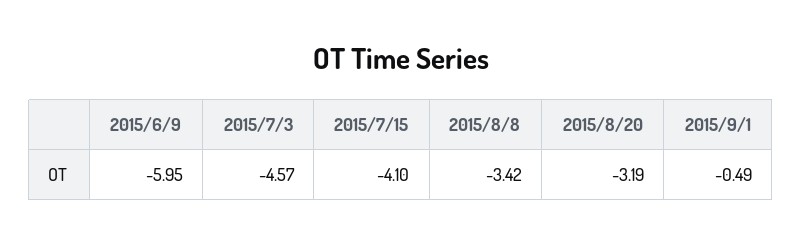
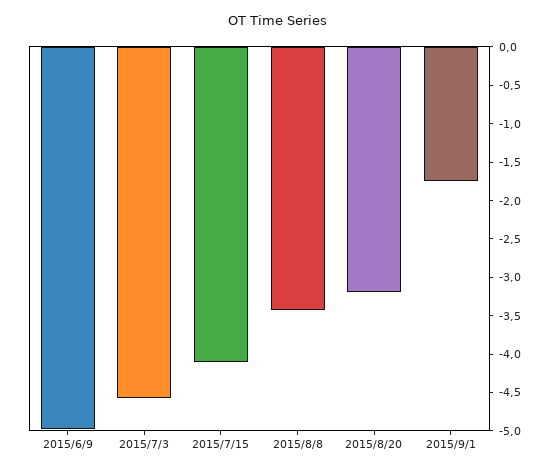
2015/6/9: -5.95 -> -5
2015/9/1: -0.49 -> -1.75

